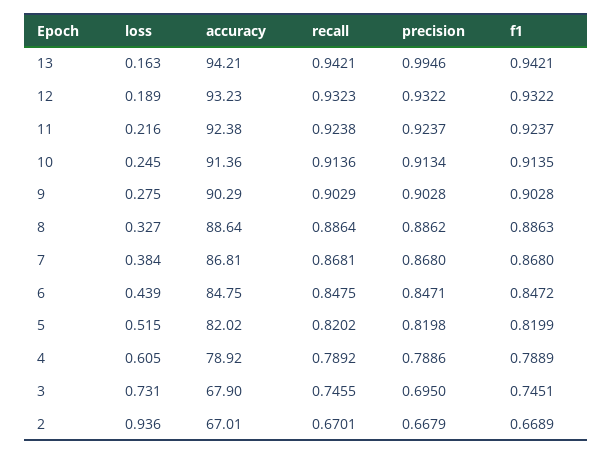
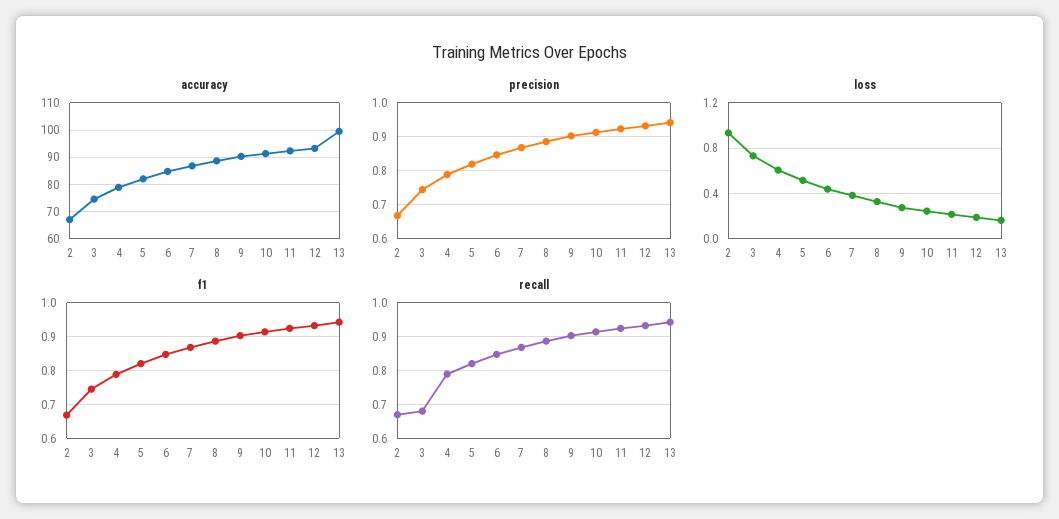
accuracy, 13: 94.21 -> 100
precision, 13: 0.9946 -> 0.94
accuracy, 3: 67.9 -> 75
recall, 3: 0.7455 -> 0.68
precision, 3: 0.695 -> 0.74

